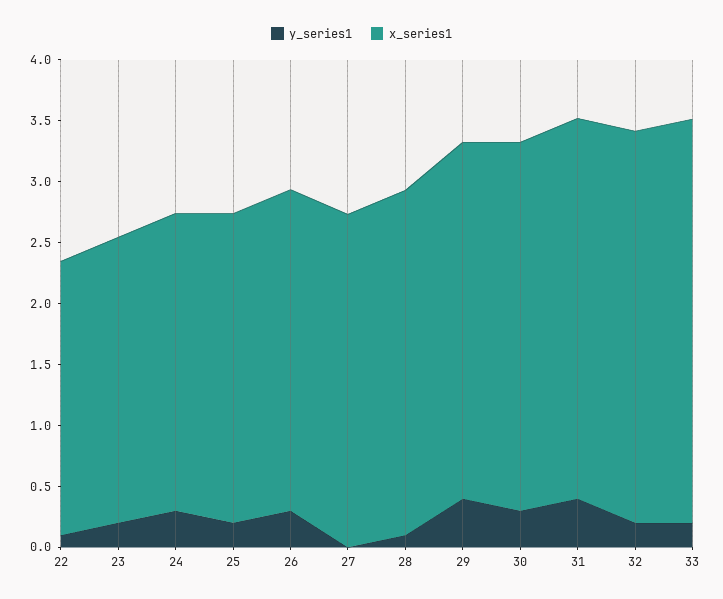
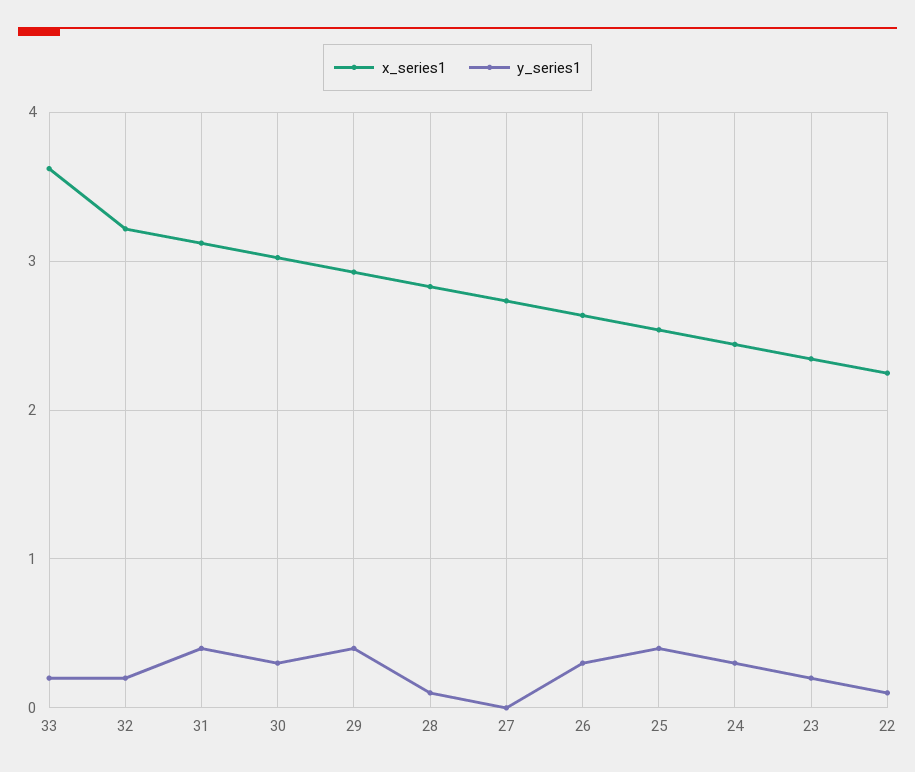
y_series1, 25: 0.2 -> 0.4
x_series1, 33: 3.3 -> 3.6

